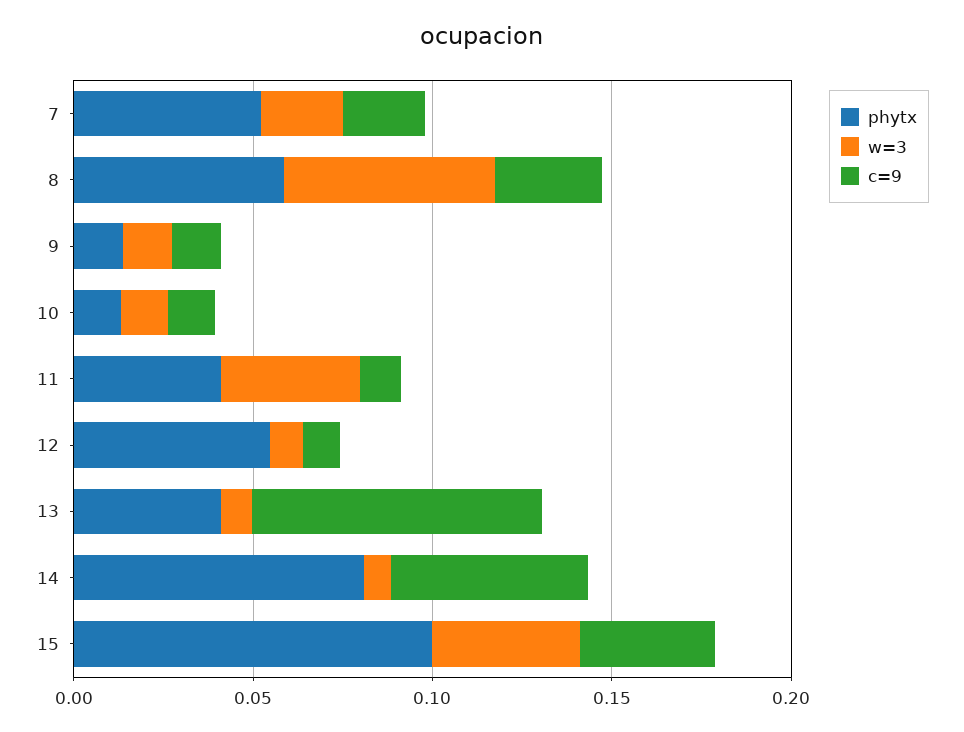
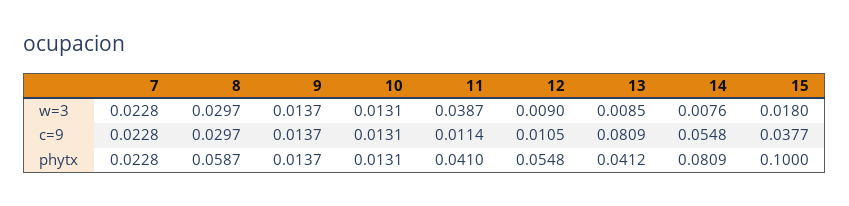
phytx, 7: 0.05 -> 0.0228
w=3, 8: 0.06 -> 0.0297
w=3, 15: 0.04 -> 0.018

